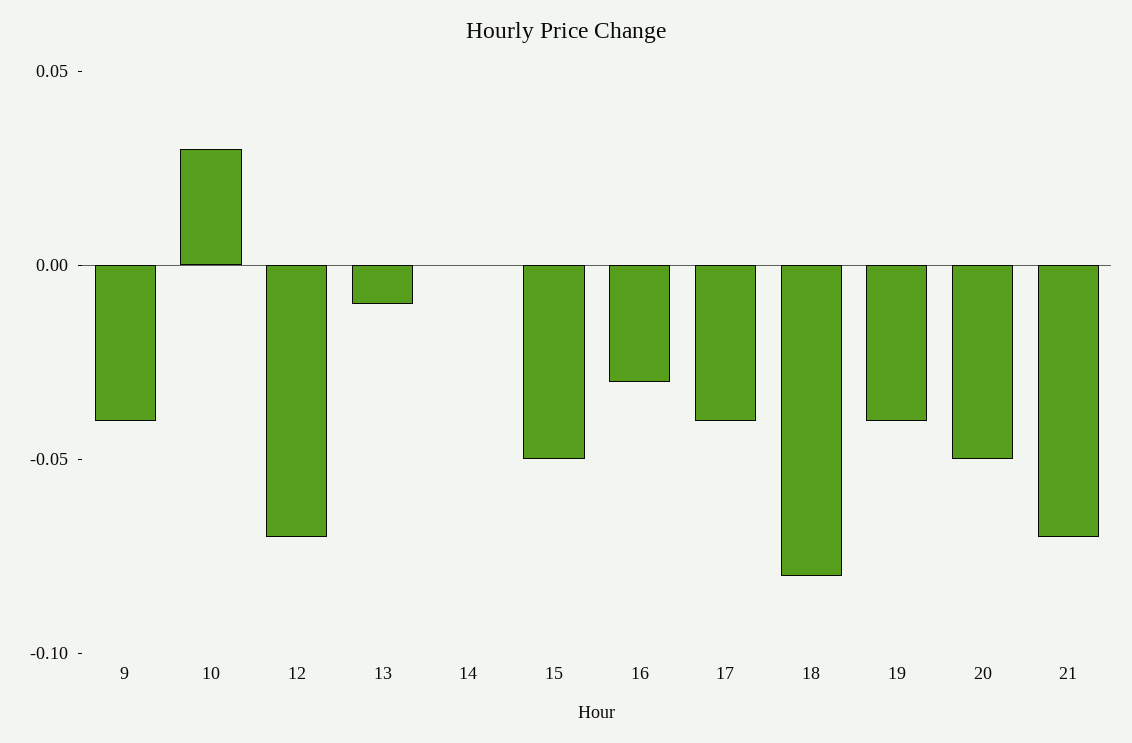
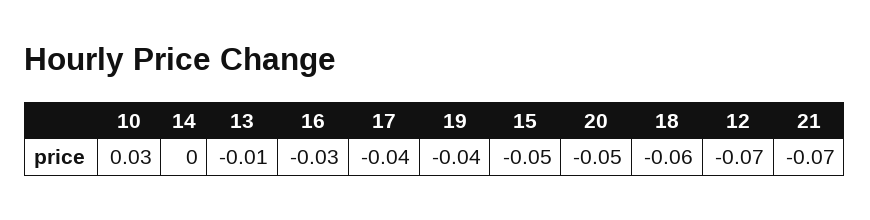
9: -0.04 -> none
18: -0.08 -> -0.06

